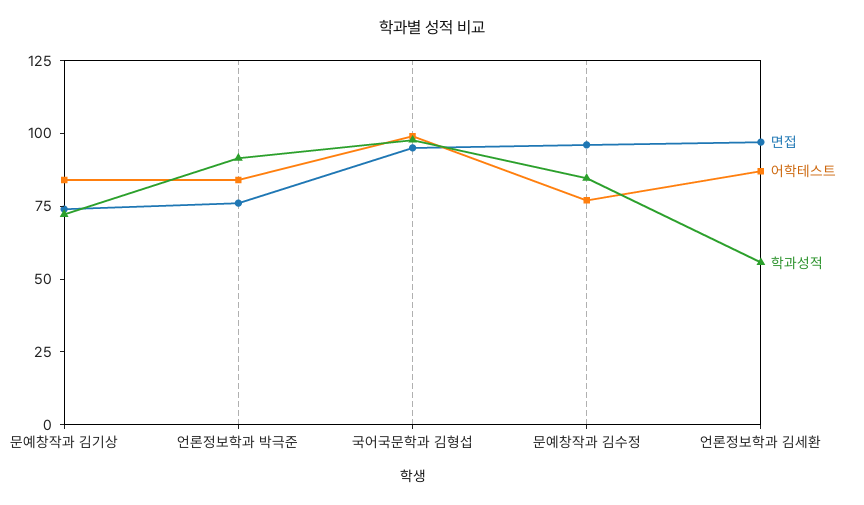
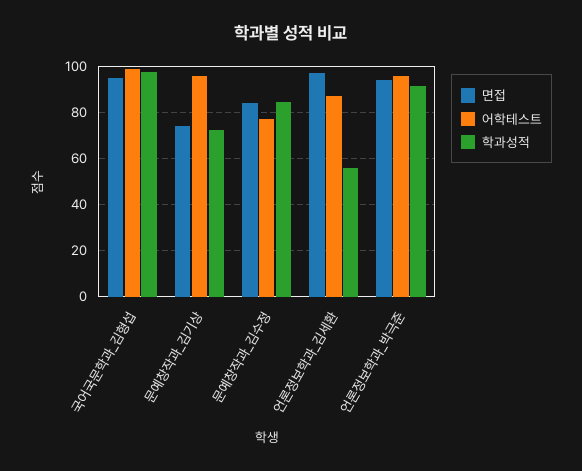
어학테스트, 문예창작과 김기상: 85 -> 95
면접, 언론정보학과 박극준: 75 -> 95
어학테스트, 언론정보학과 박극준: 85 -> 95
면접, 문예창작과 김수정: 95 -> 85

